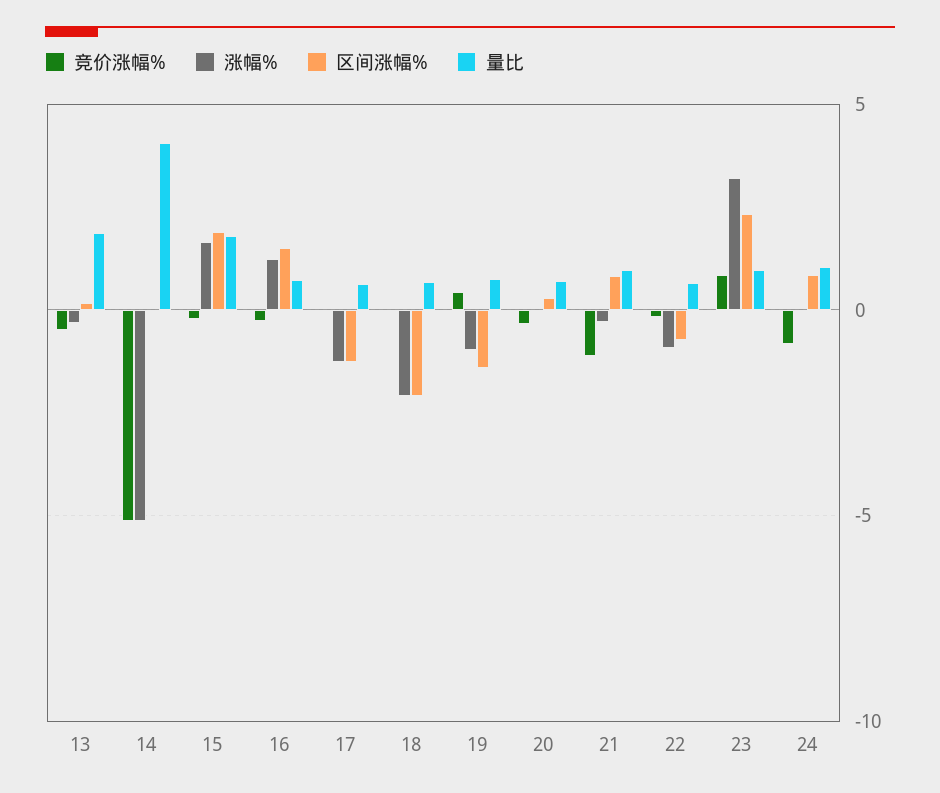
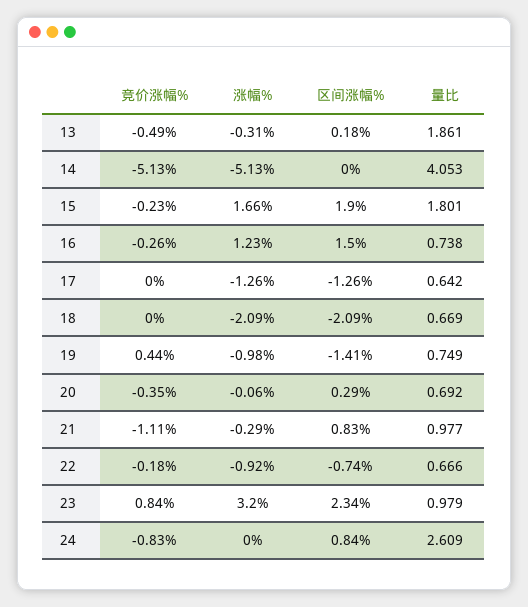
量比, 24: 1 -> 2.609

